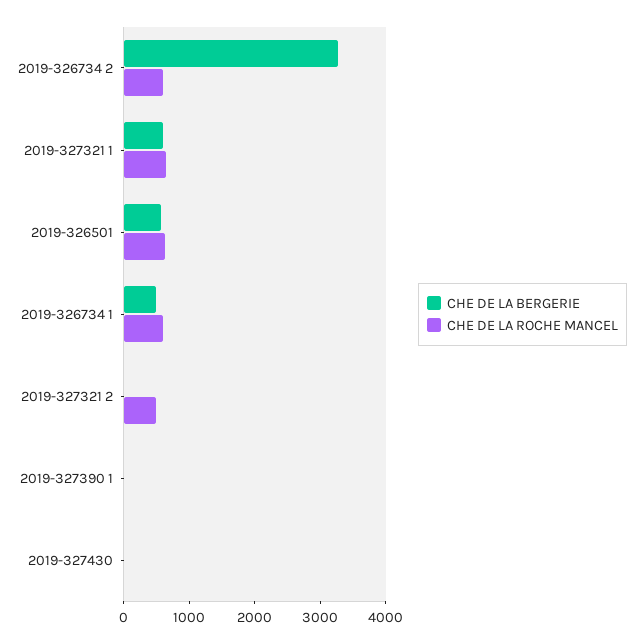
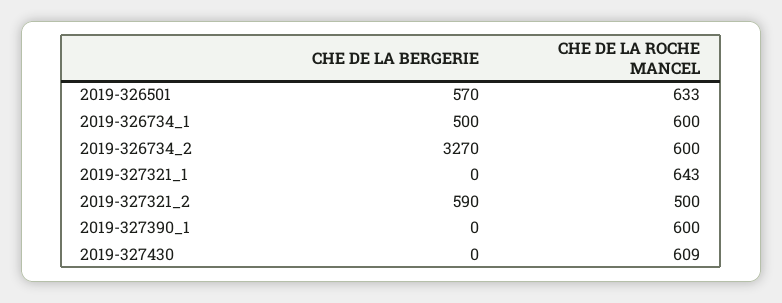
CHE DE LA BERGERIE, 2019-327321 1: 600 -> 0
CHE DE LA BERGERIE, 2019-327321 2: 0 -> 590
CHE DE LA ROCHE MANCEL, 2019-327390 1: 0 -> 600
CHE DE LA ROCHE MANCEL, 2019-327430: 0 -> 609

